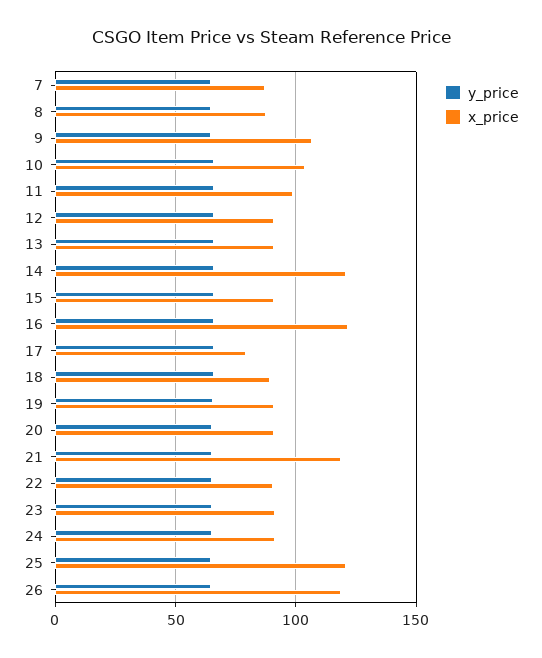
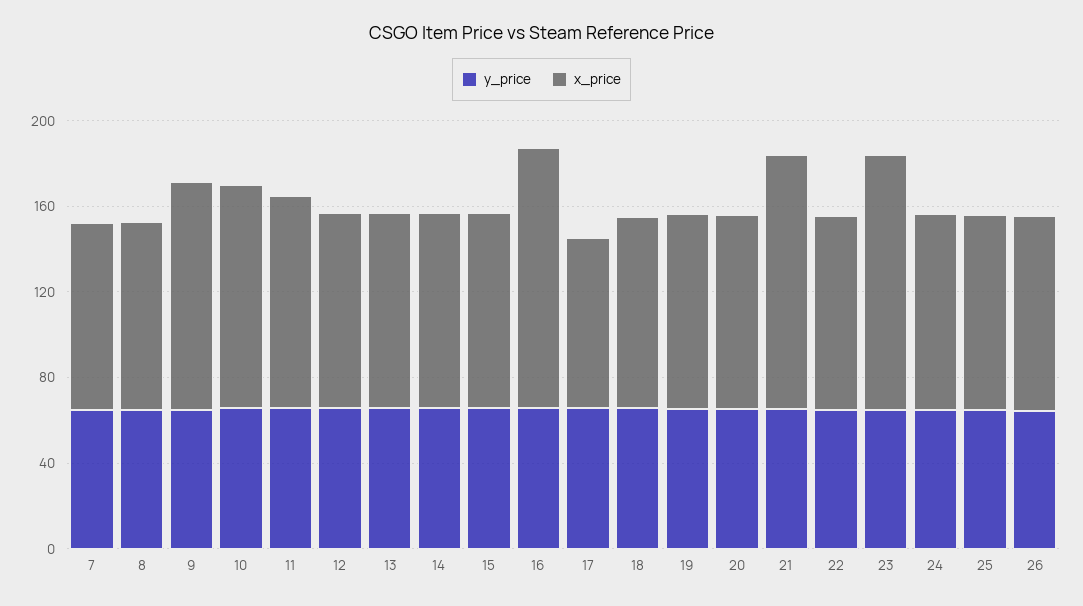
x_price, 14: 120 -> 90
x_price, 23: 90 -> 120
x_price, 25: 120 -> 90
x_price, 26: 120 -> 90

